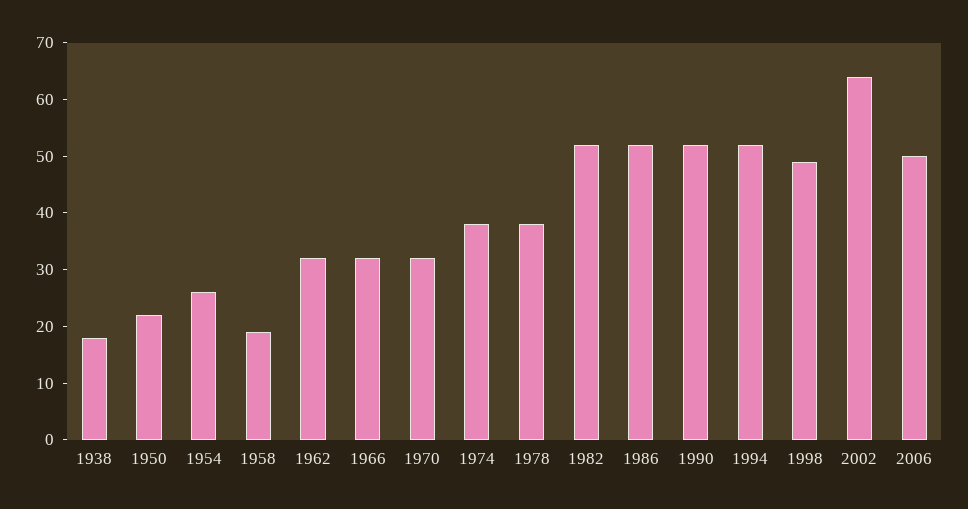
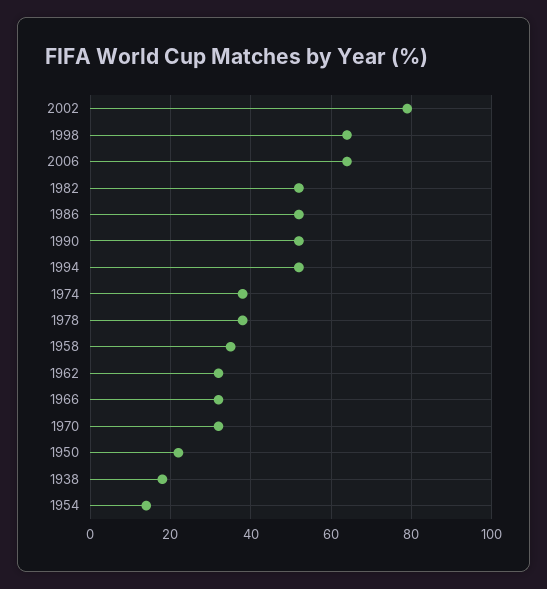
1954: 25 -> 15
1958: 20 -> 35
1998: 50 -> 65
2002: 65 -> 80
2006: 50 -> 65

